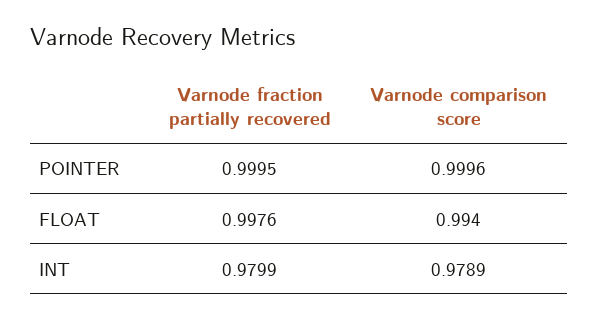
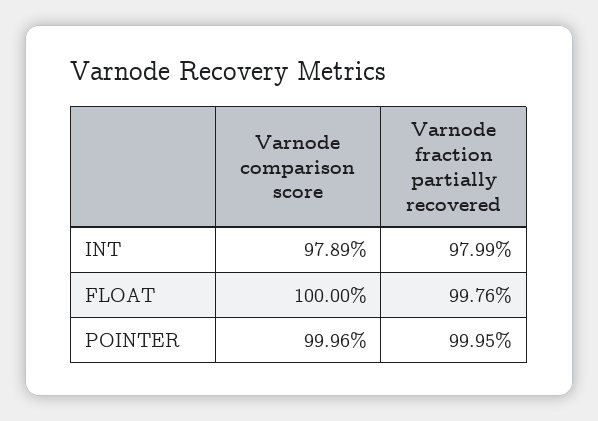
Varnode comparison score, FLOAT: 0.994 -> 1

